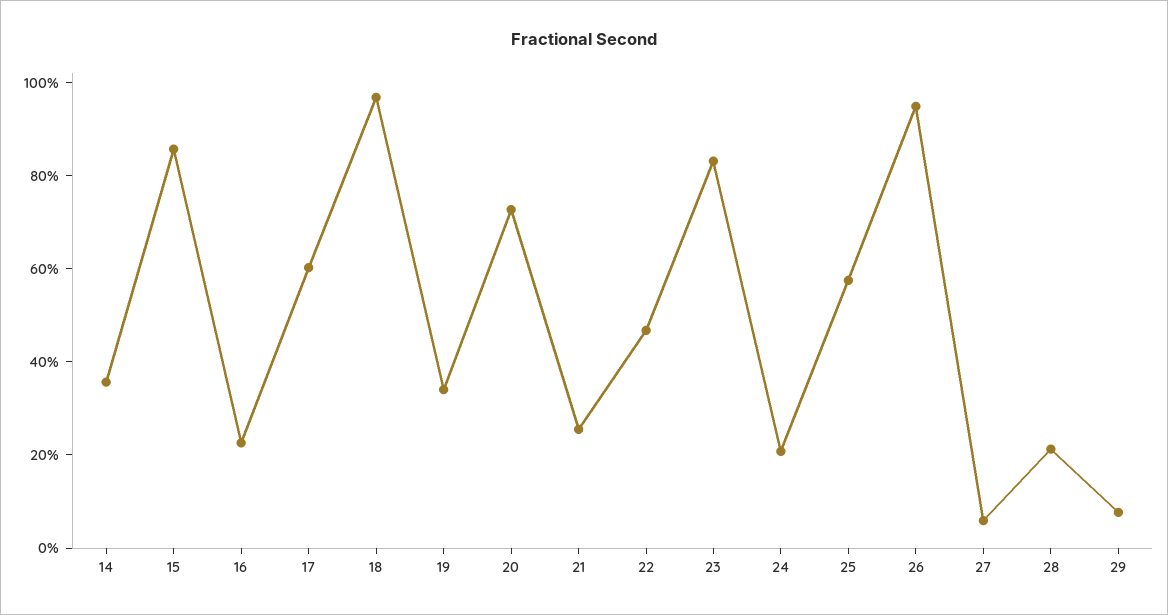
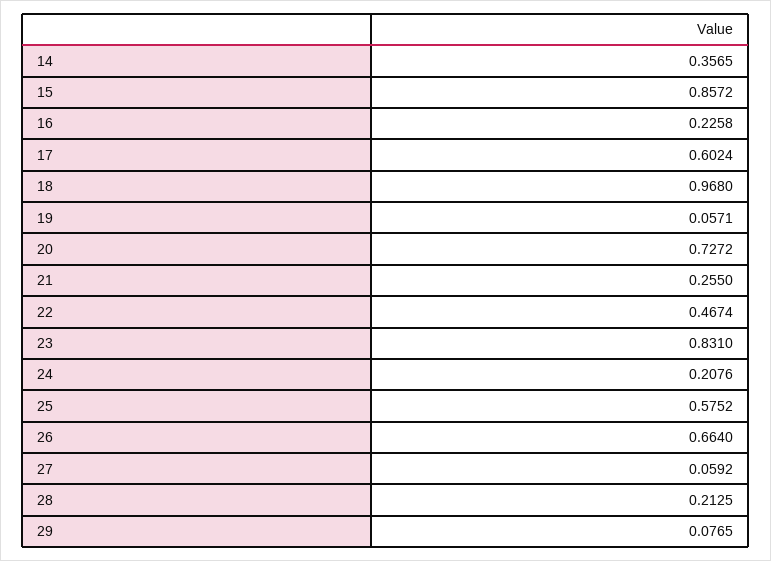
19: 0.35 -> 0.0571
26: 0.95 -> 0.664

